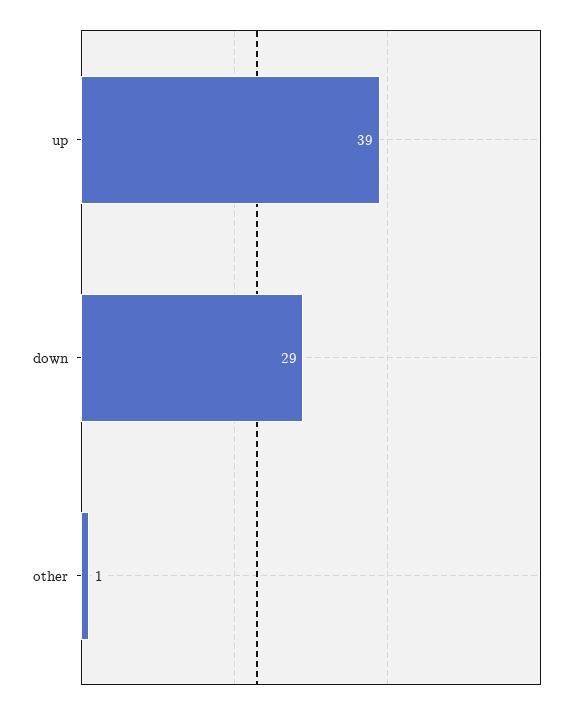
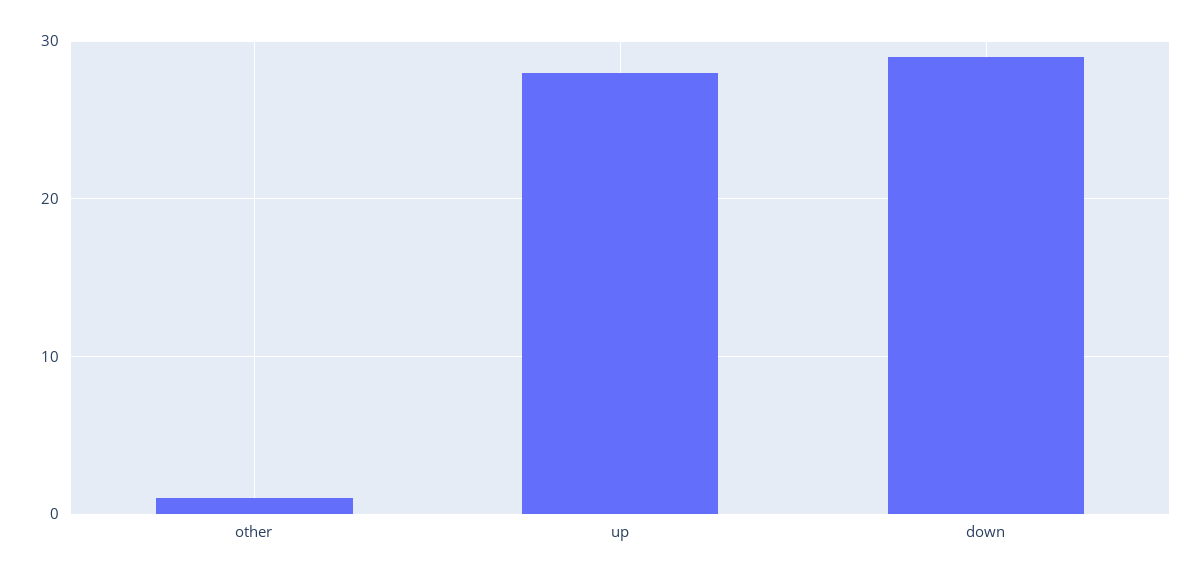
up: 39 -> 28

